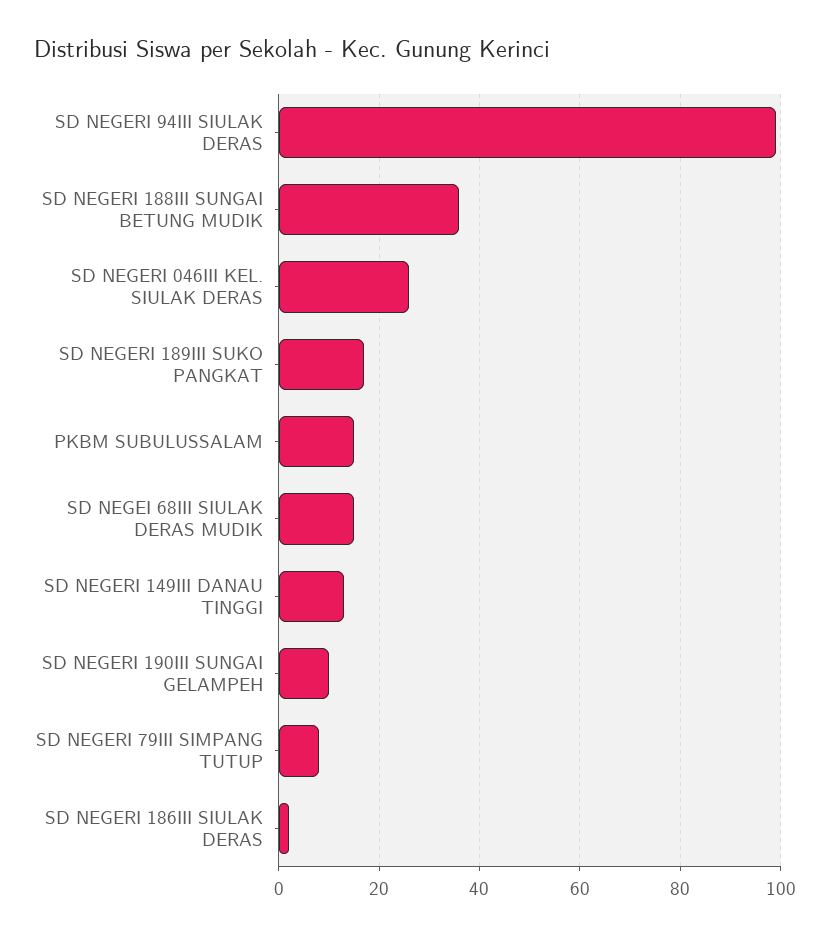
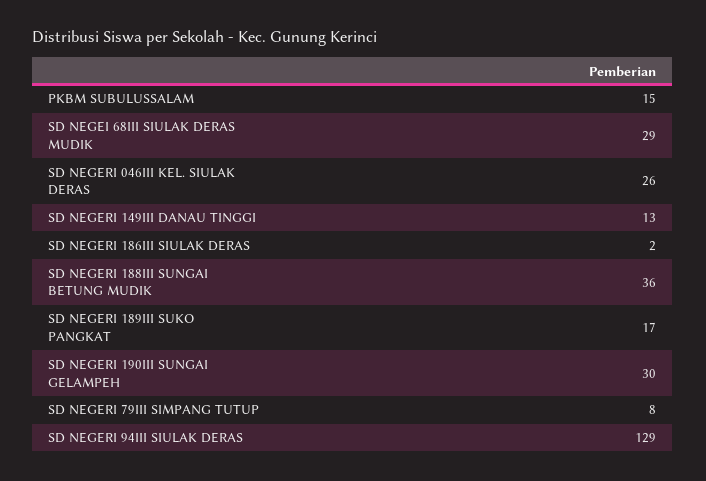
SD NEGERI 94III SIULAK DERAS: 100 -> 129
SD NEGEI 68III SIULAK DERAS MUDIK: 15 -> 29
SD NEGERI 190III SUNGAI GELAMPEH: 10 -> 30

